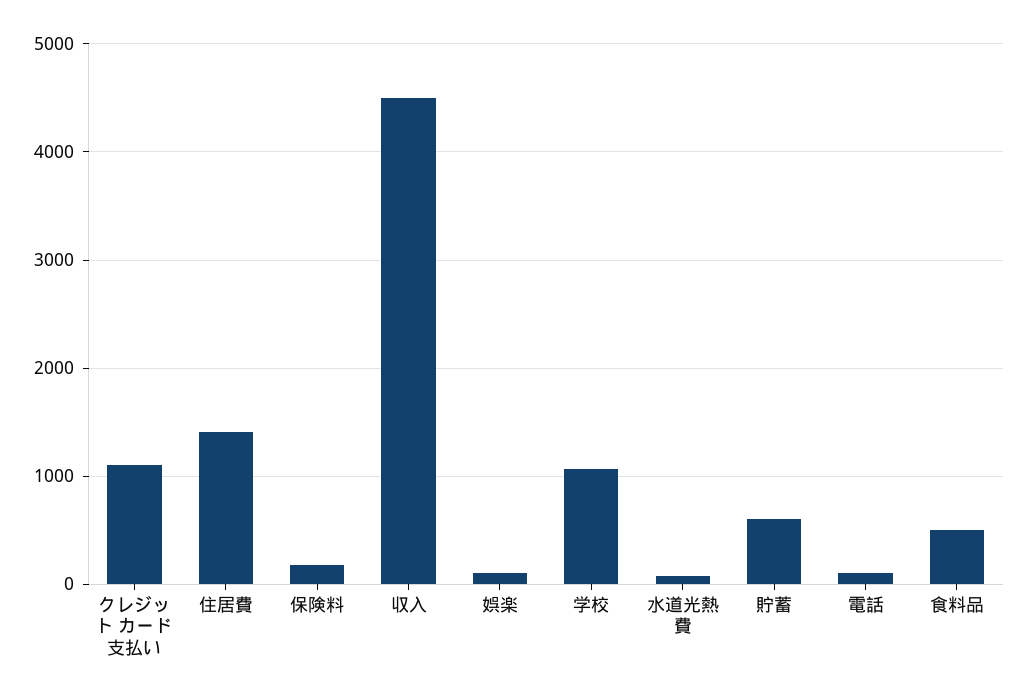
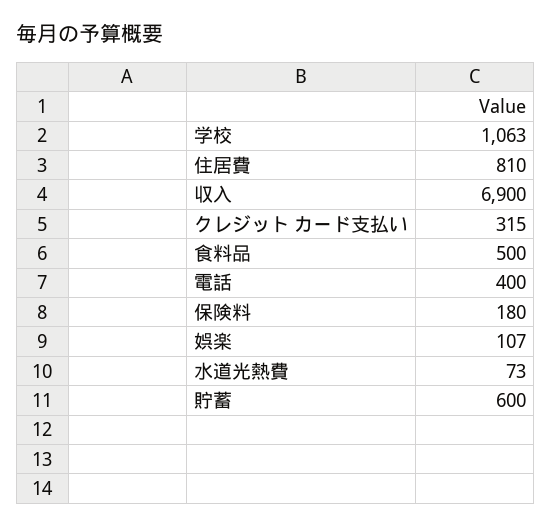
クレジット カード支払い: 1100 -> 315
住居費: 1400 -> 810
収入: 4500 -> 6900
電話: 100 -> 400

